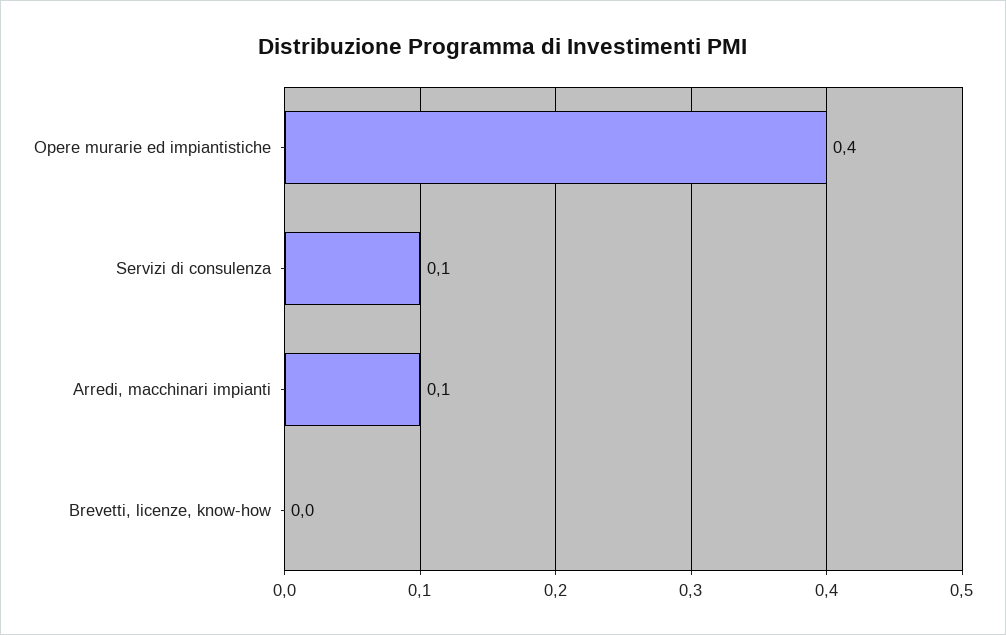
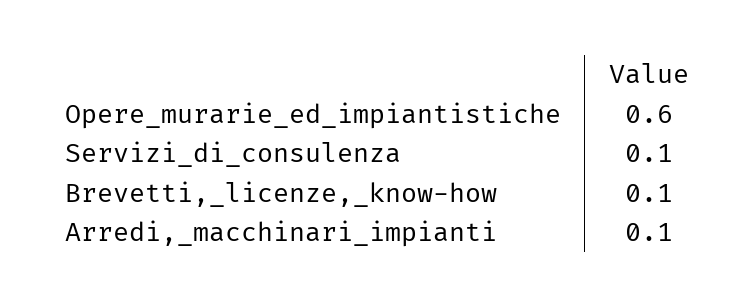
Opere murarie ed impiantistiche: 0.4 -> 0.6
Brevetti, licenze, know-how: 0 -> 0.1

